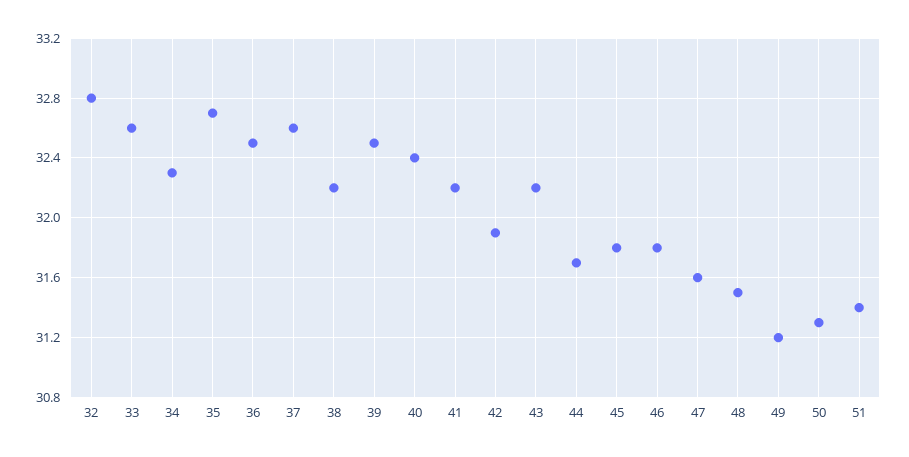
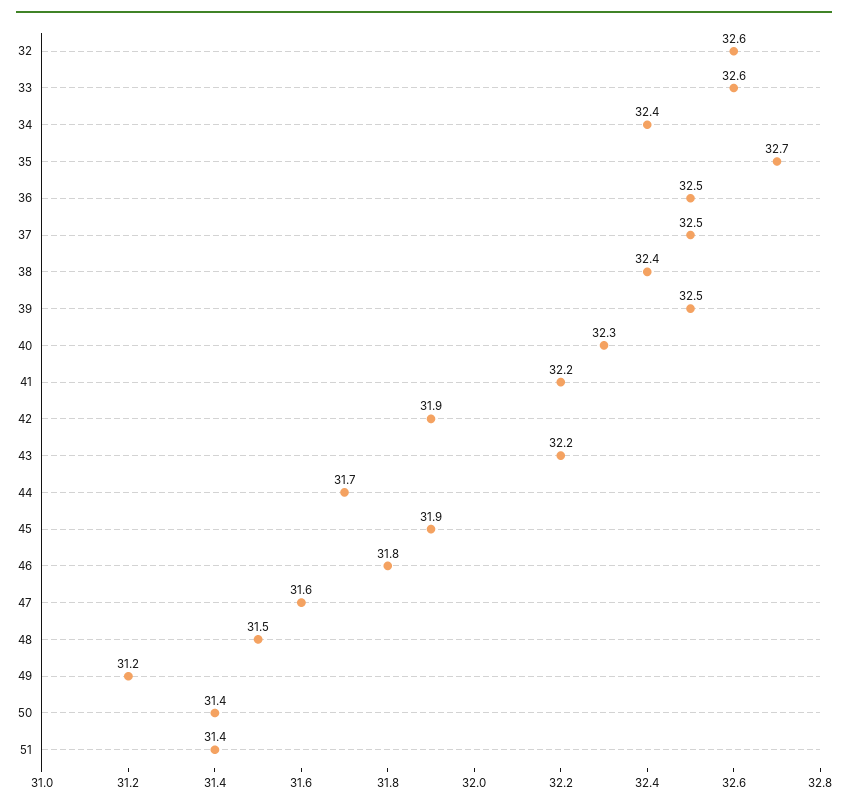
32: 32.8 -> 32.6
34: 32.3 -> 32.4
37: 32.6 -> 32.5
38: 32.2 -> 32.4
40: 32.4 -> 32.3
45: 31.8 -> 31.9
50: 31.3 -> 31.4

